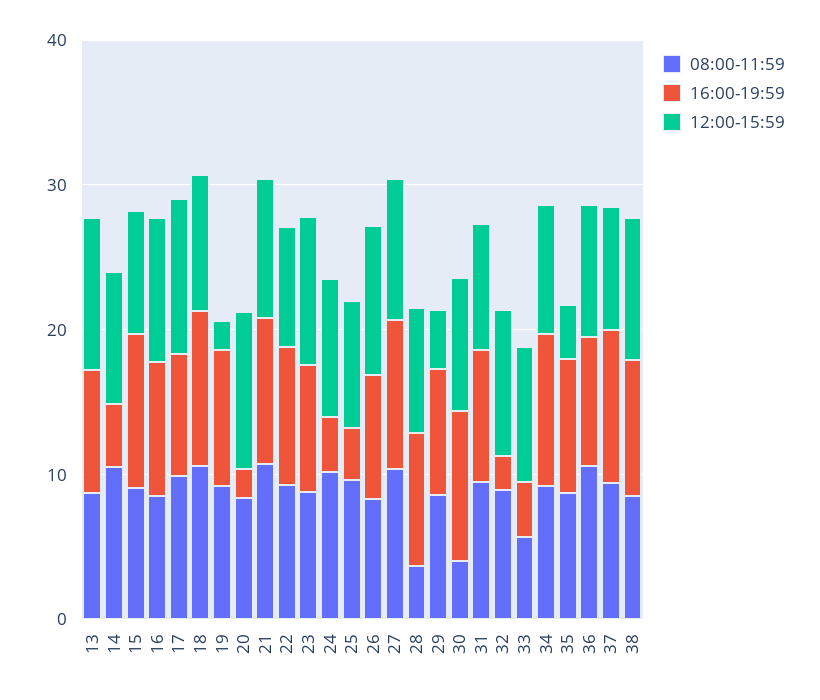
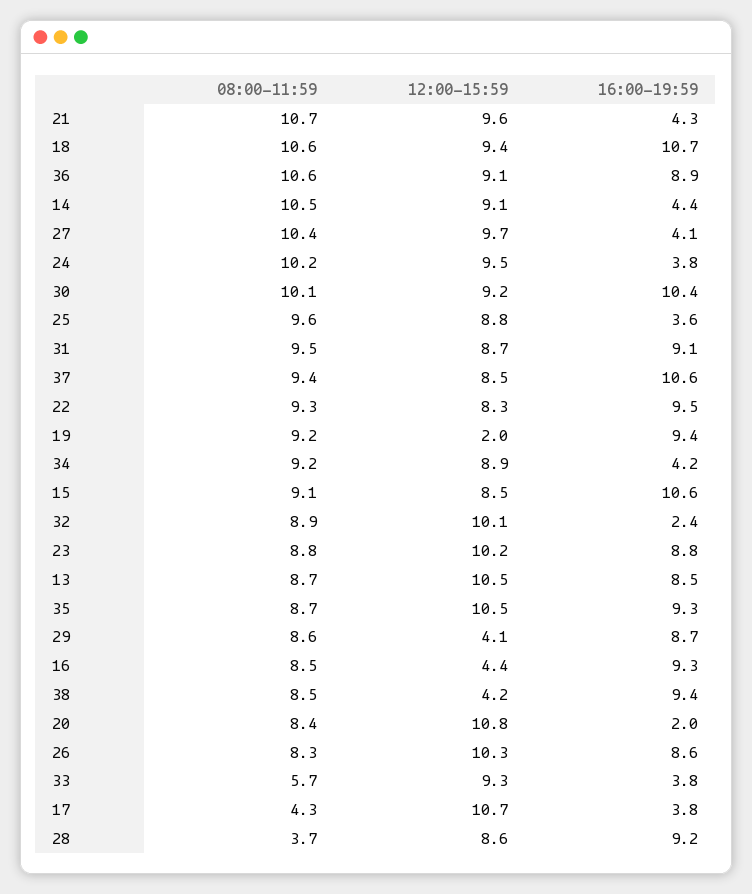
12:00-15:59, 16: 10 -> 4.4
08:00-11:59, 17: 10 -> 4.3
16:00-19:59, 17: 8 -> 3.8
16:00-19:59, 21: 10 -> 4.3
16:00-19:59, 27: 10 -> 4.1
08:00-11:59, 30: 4 -> 10.1
16:00-19:59, 34: 10 -> 4.2
12:00-15:59, 35: 4 -> 10.5
12:00-15:59, 38: 10 -> 4.2

